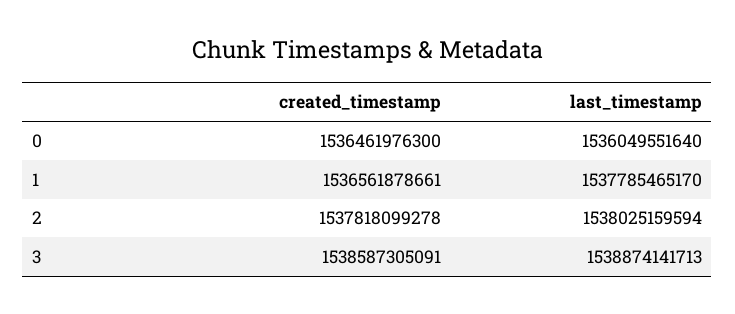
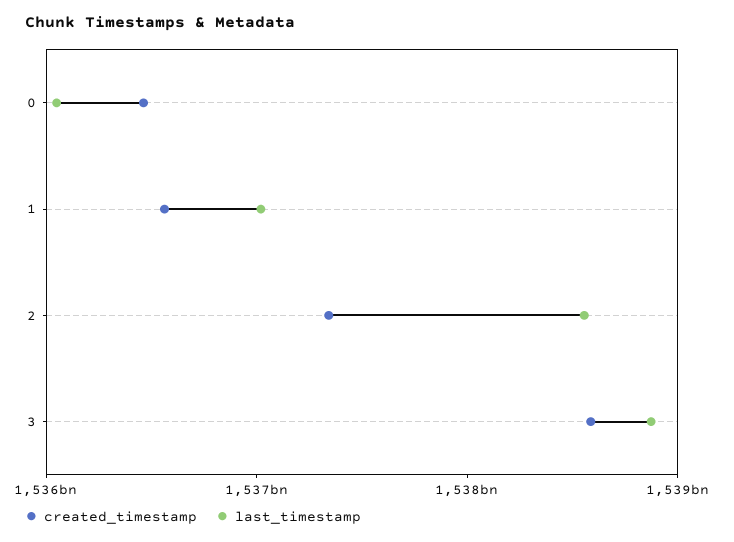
last_timestamp, 1: 1537785465170 -> 1537000000000
created_timestamp, 2: 1537818099278 -> 1537400000000
last_timestamp, 2: 1538025159594 -> 1538600000000

